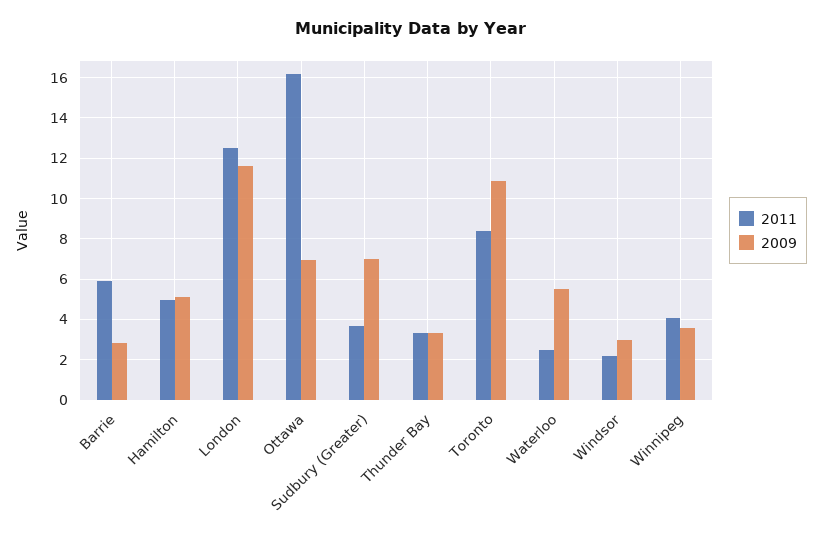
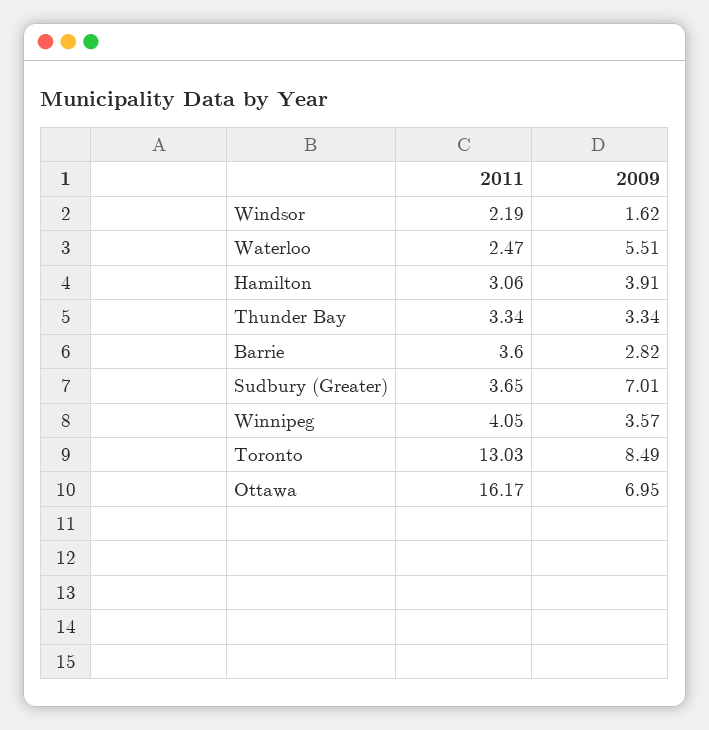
2011, Barrie: 6 -> 3.6
2011, Hamilton: 5 -> 3.06
2009, Hamilton: 5 -> 3.91
2011, London: 12.5 -> none
2009, London: 11.5 -> none
2011, Toronto: 8.5 -> 13.03
2009, Toronto: 11 -> 8.49
2009, Windsor: 3 -> 1.62

